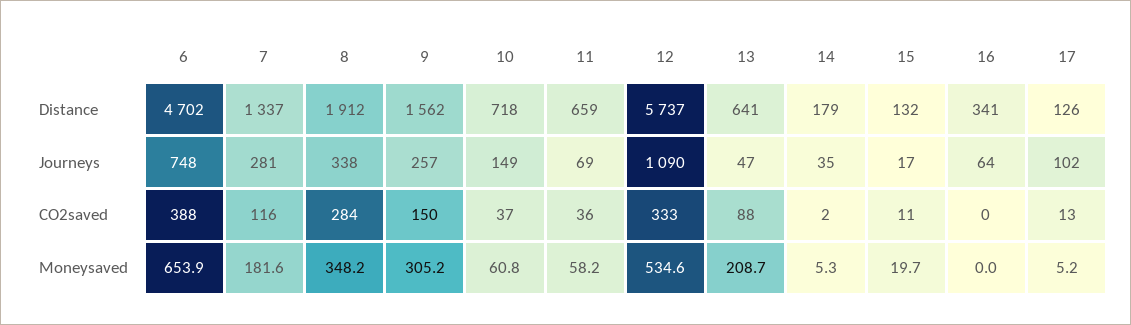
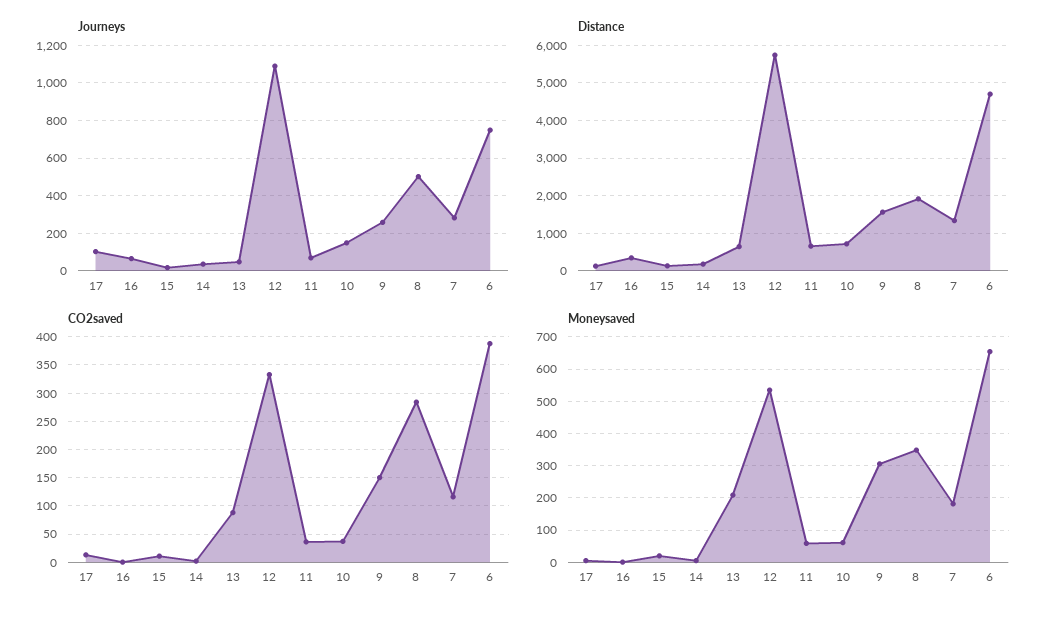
Journeys, 8: 338 -> 500

